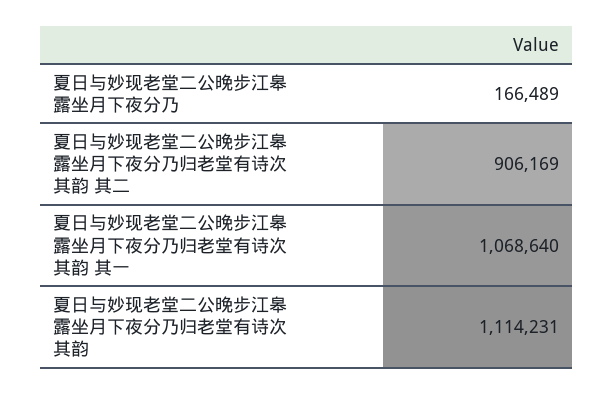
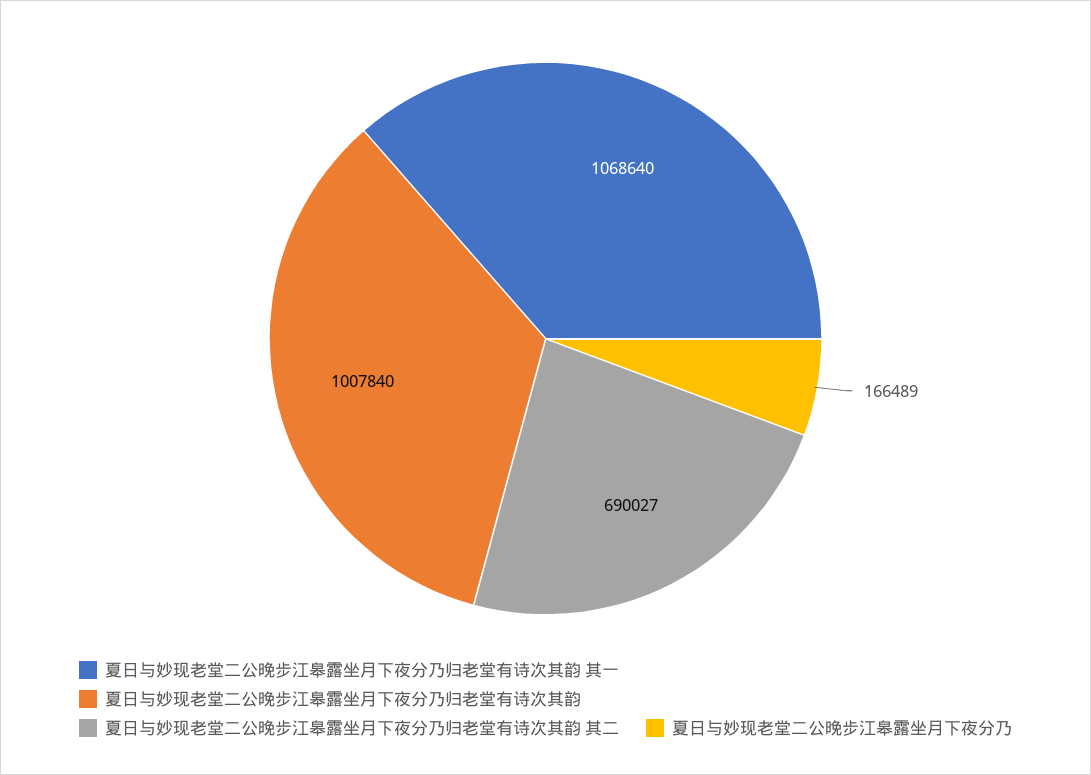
夏日与妙现老堂二公晚步江皋露坐月下夜分乃归老堂有诗次其韵 其二: 906169 -> 690027
夏日与妙现老堂二公晚步江皋露坐月下夜分乃归老堂有诗次其韵: 1114231 -> 1007840

